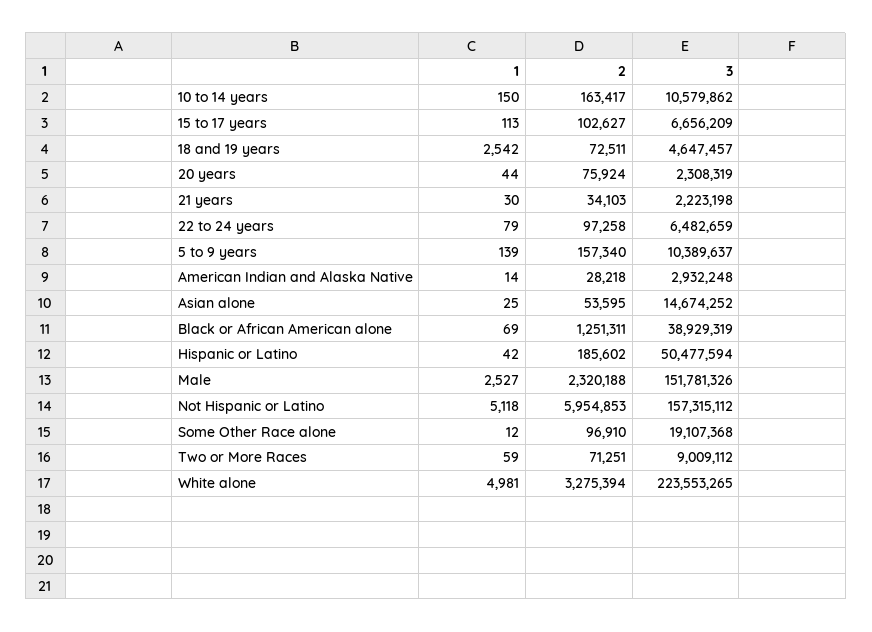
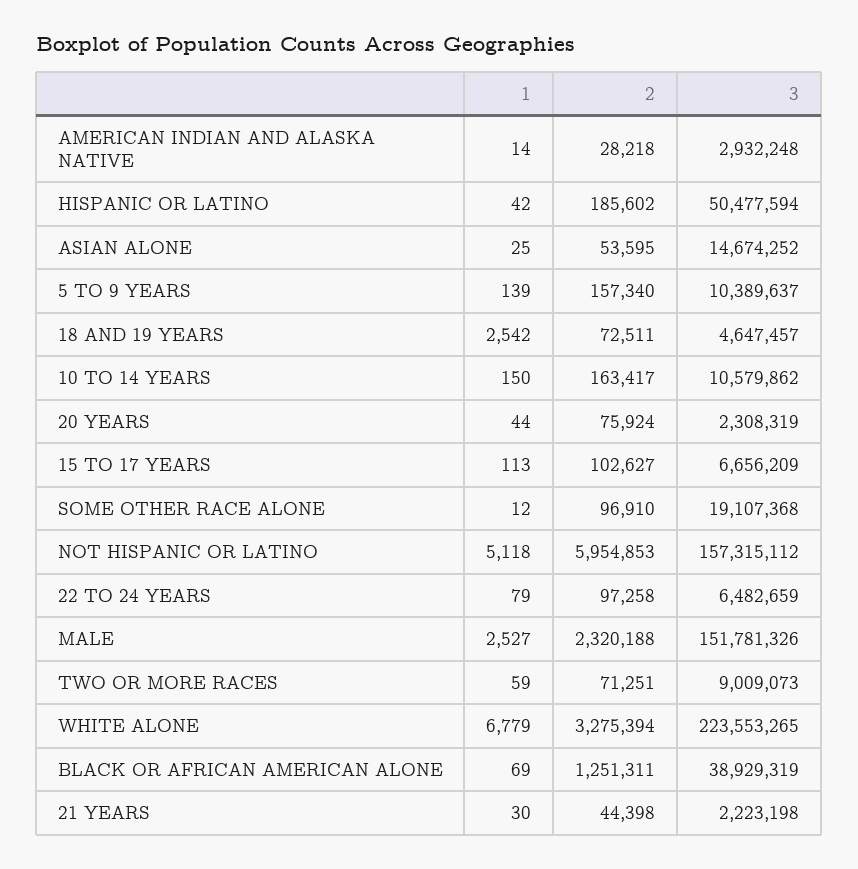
2, 21 years: 34103 -> 44398
3, Two or More Races: 9009112 -> 9009073
1, White alone: 4981 -> 6779

